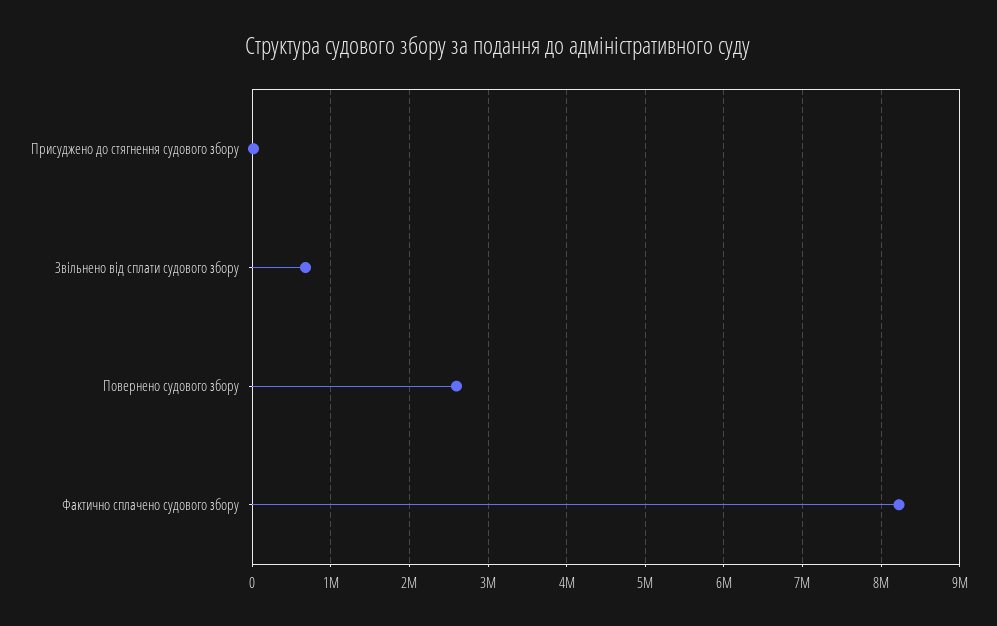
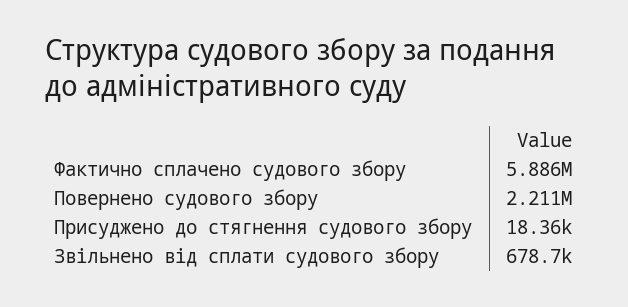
Повернено судового збору: 2600000 -> 2211000
Фактично сплачено судового збору: 8200000 -> 5886000

